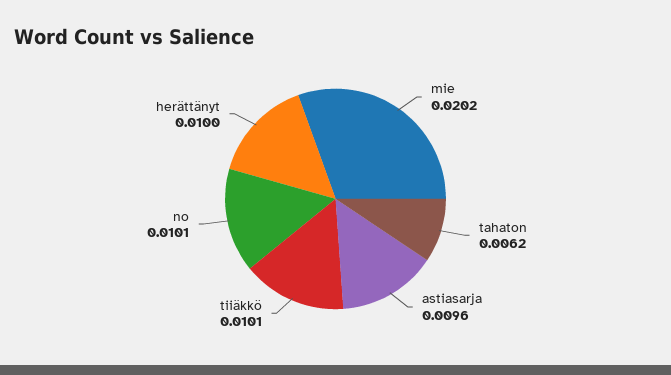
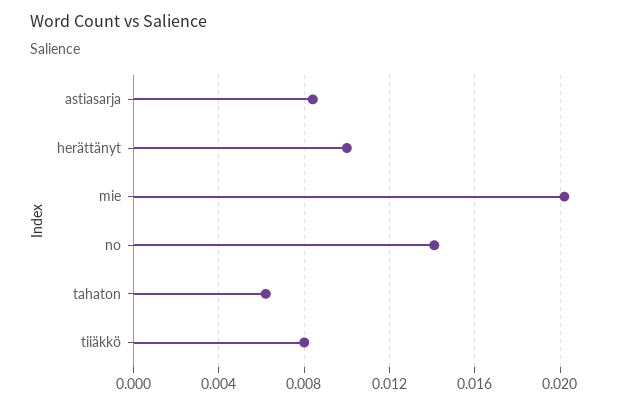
astiasarja: 0.0096 -> 0.0085
tiiäkkö: 0.0101 -> 0.008
no: 0.0101 -> 0.014

